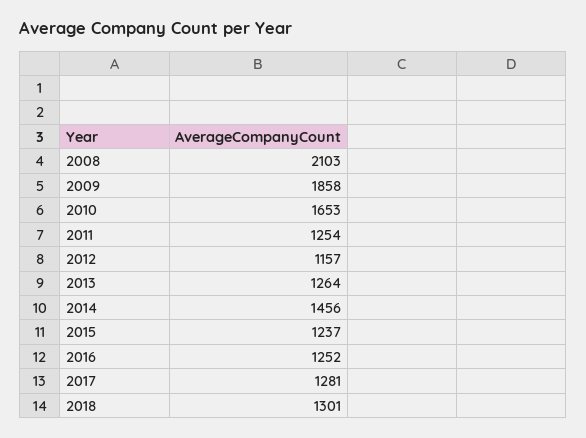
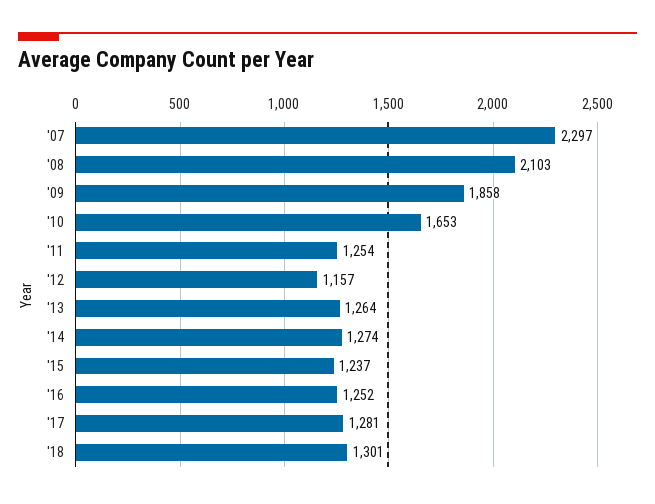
2014: 1456 -> 1274
'07: none -> 2297

